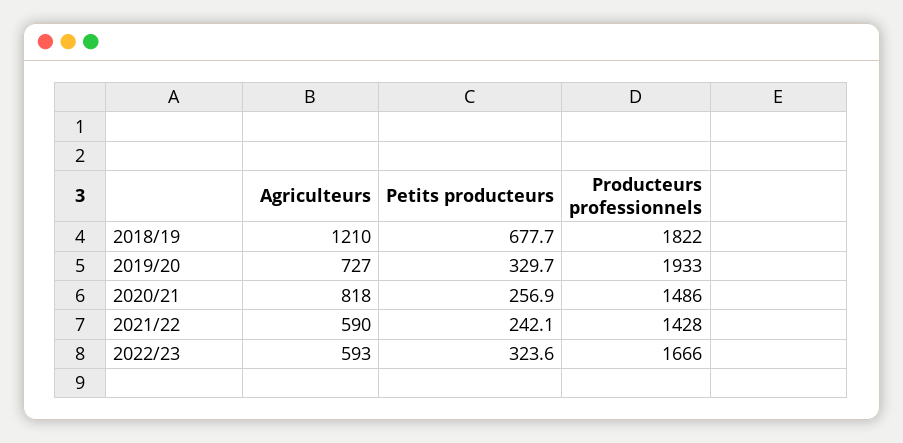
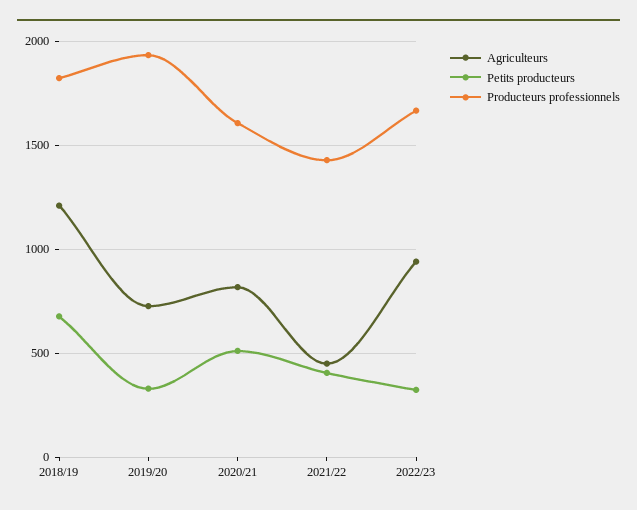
Petits producteurs, 2020/21: 256.9 -> 500
Producteurs professionnels, 2020/21: 1486 -> 1600
Agriculteurs, 2021/22: 590 -> 450
Petits producteurs, 2021/22: 242.1 -> 400
Agriculteurs, 2022/23: 593 -> 950

